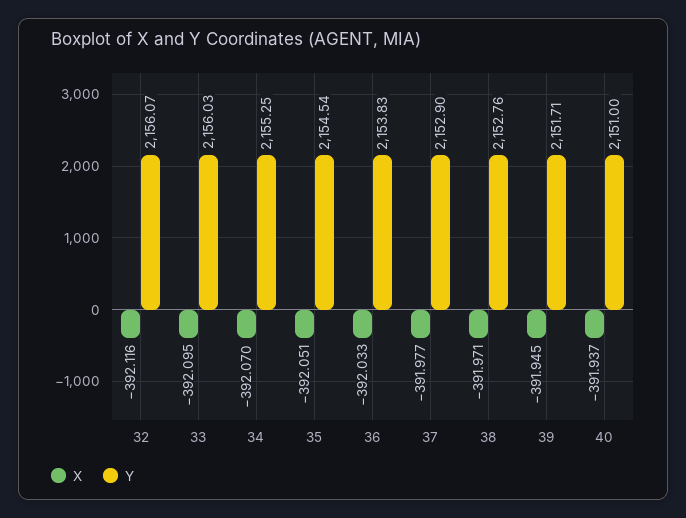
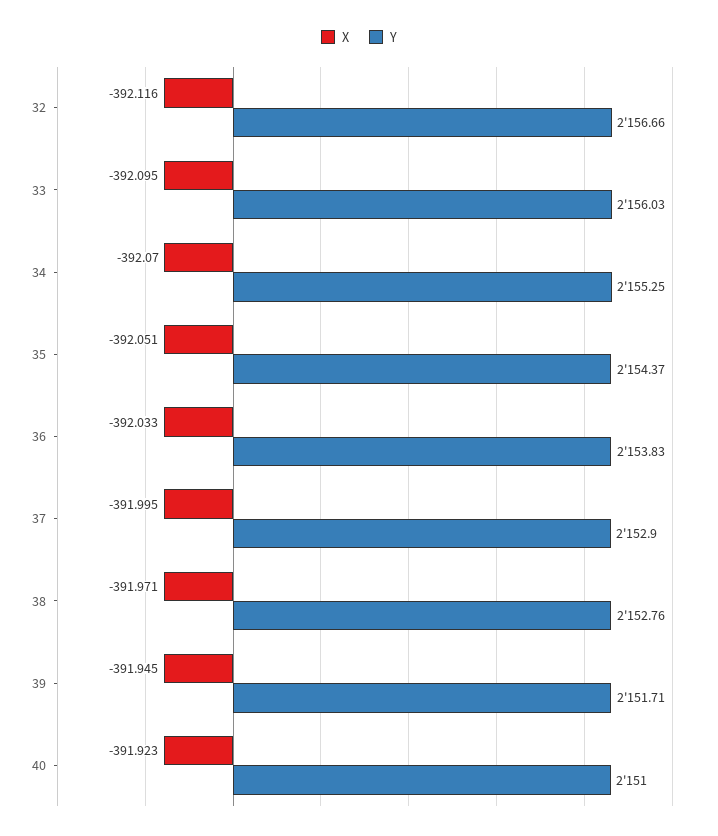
Y, 32: 2156.07 -> 2156.66
Y, 35: 2154.54 -> 2154.37
X, 37: -391.977 -> -391.995
X, 40: -391.937 -> -391.923

